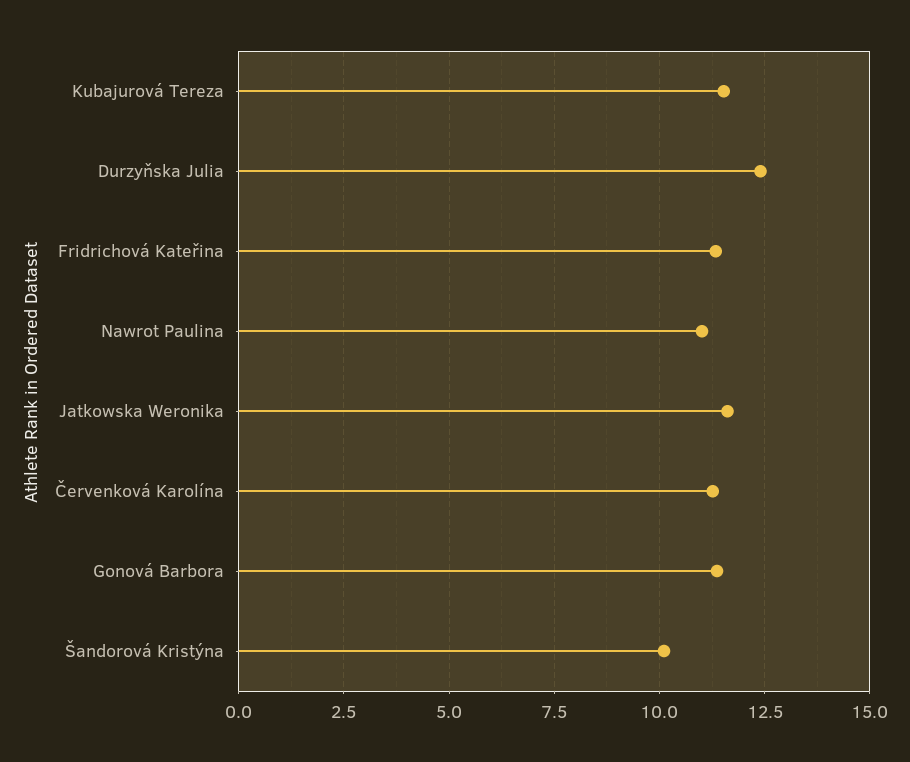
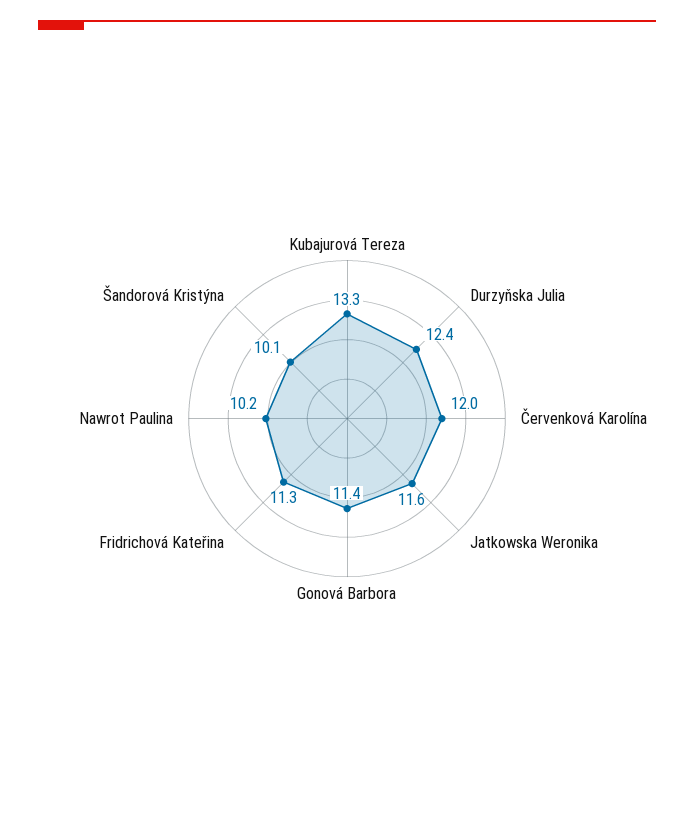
Kubajurová Tereza: 11.5 -> 13.3
Nawrot Paulina: 11 -> 10.2
Červenková Karolína: 11.25 -> 12

